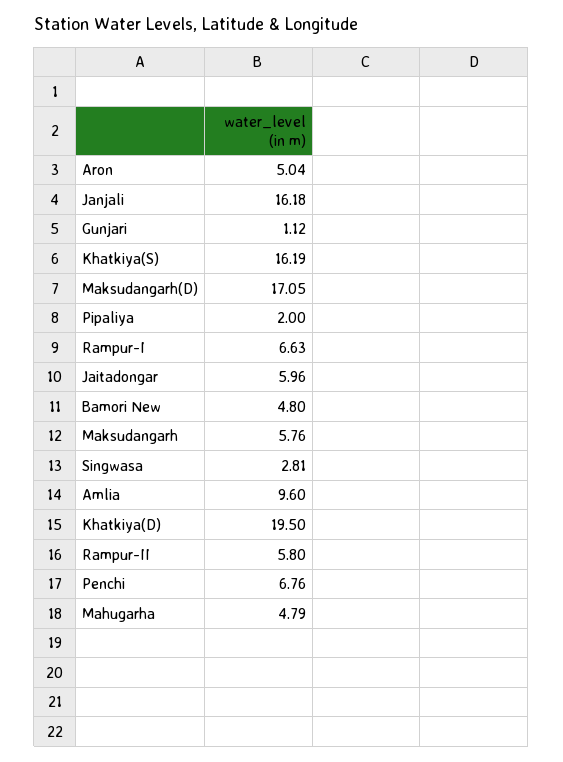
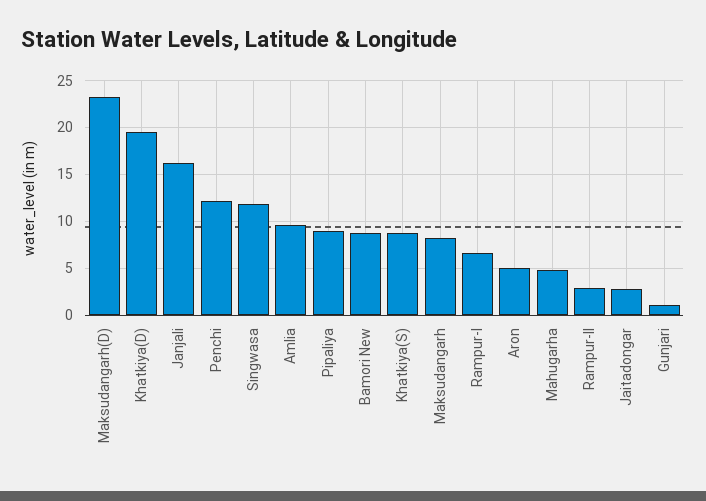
Khatkiya(S): 16.19 -> 9
Maksudangarh(D): 17.05 -> 23
Pipaliya: 2 -> 9
Jaitadongar: 5.96 -> 3
Bamori New: 4.8 -> 9
Maksudangarh: 5.76 -> 8
Singwasa: 2.81 -> 12
Rampur-II: 5.8 -> 3
Penchi: 6.76 -> 12

